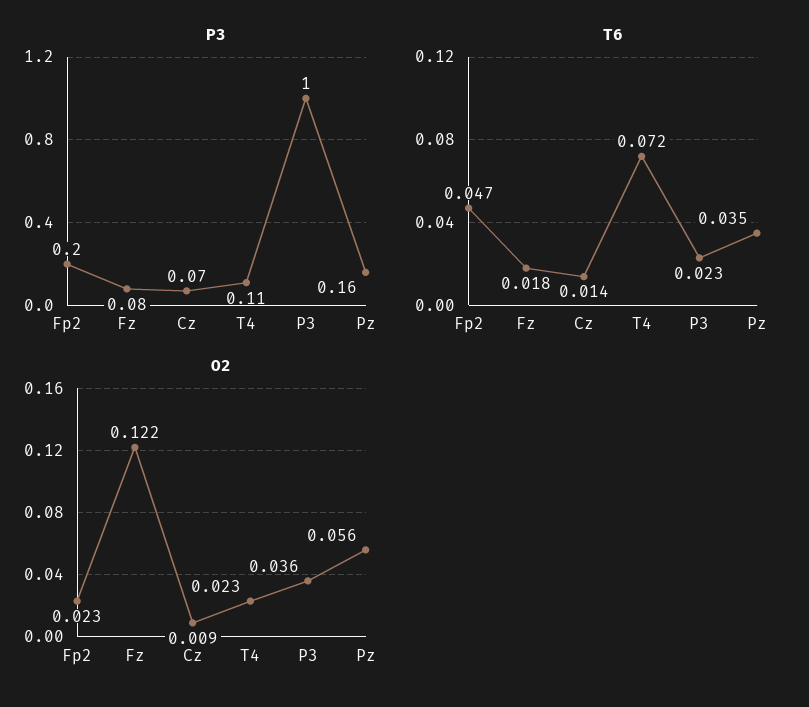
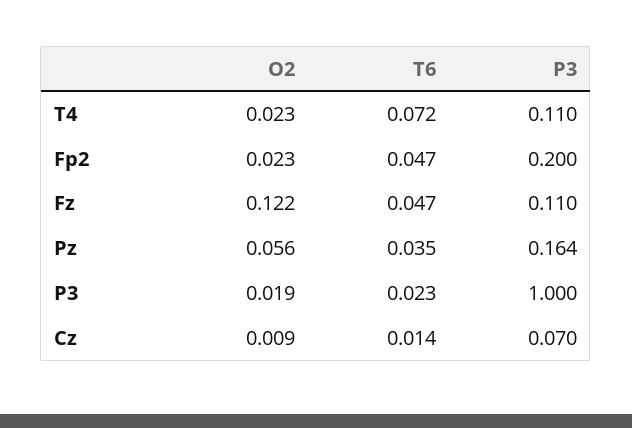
P3, Fz: 0.08 -> 0.11
T6, Fz: 0.018 -> 0.047
O2, P3: 0.036 -> 0.019

